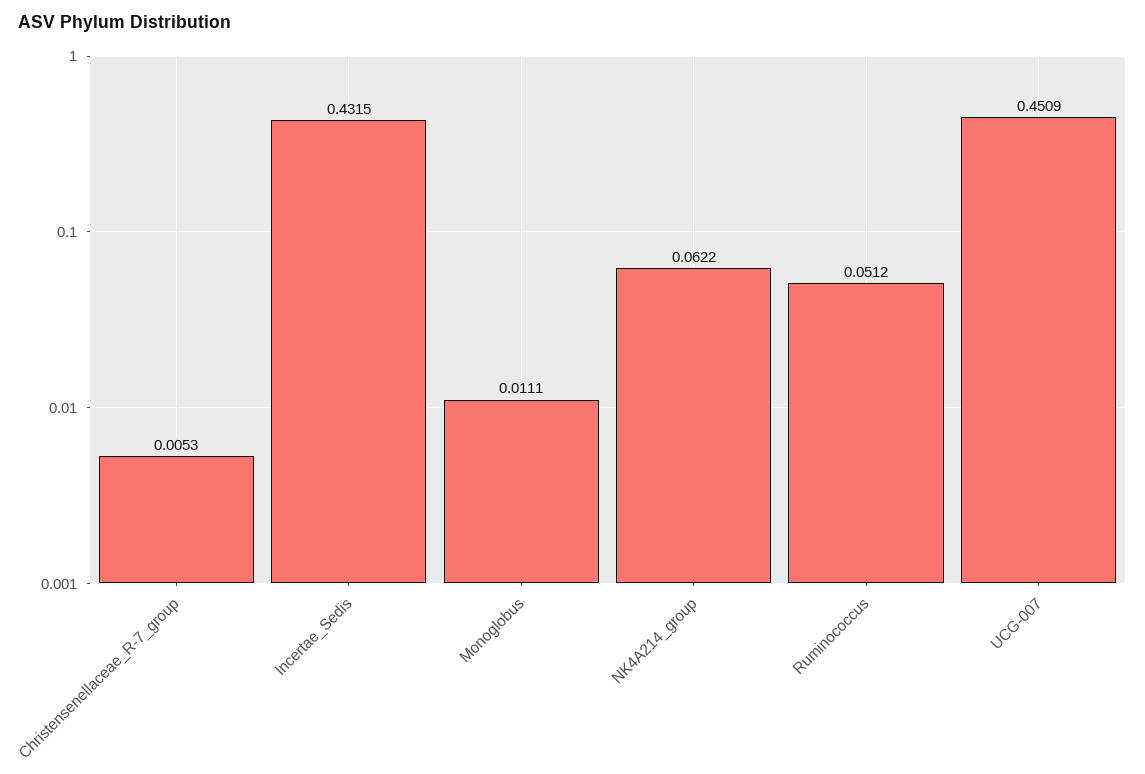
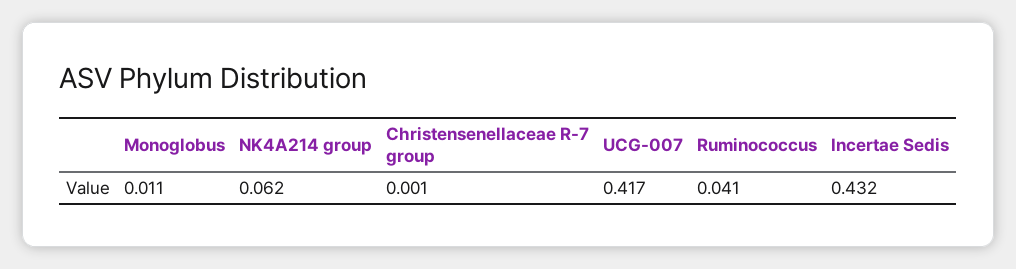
Christensenellaceae_R-7_group: 0.0053 -> 0.001
Ruminococcus: 0.0512 -> 0.041
UCG-007: 0.4509 -> 0.417

